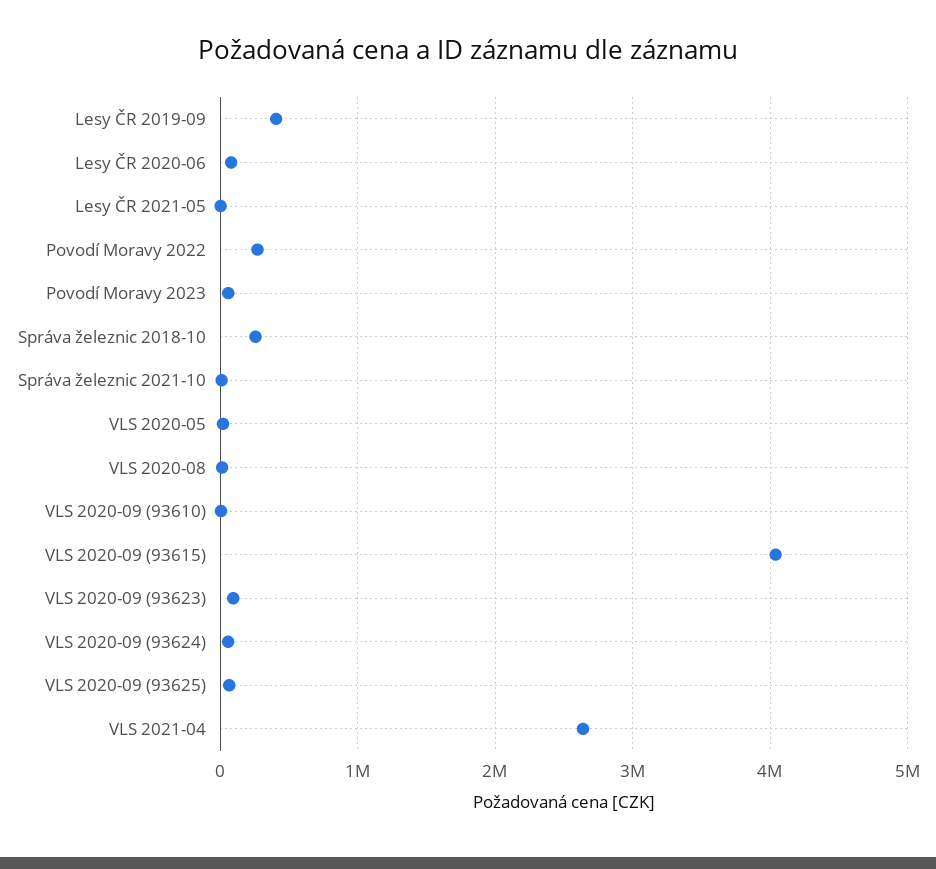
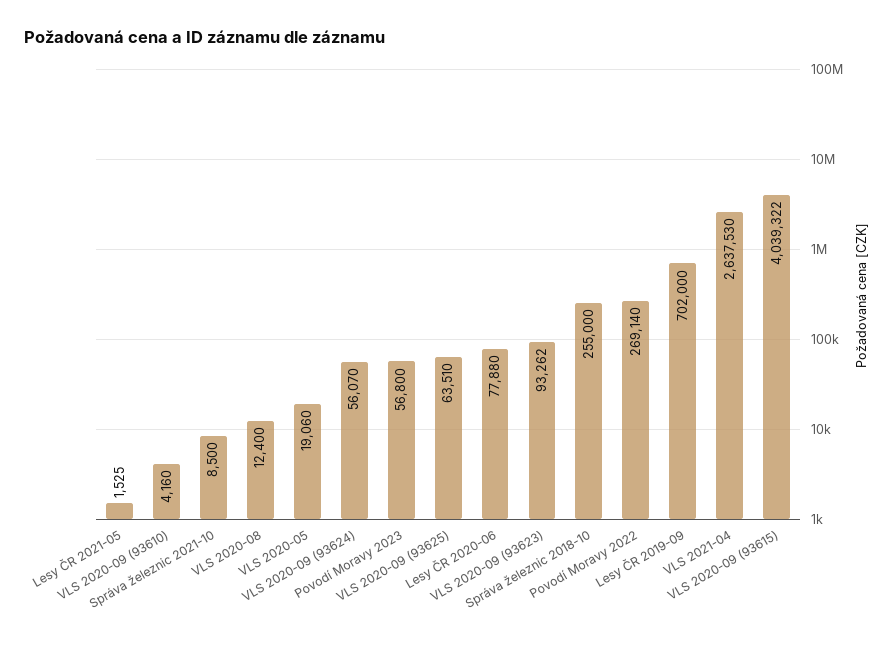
Lesy ČR 2019-09: 400000 -> 702000

